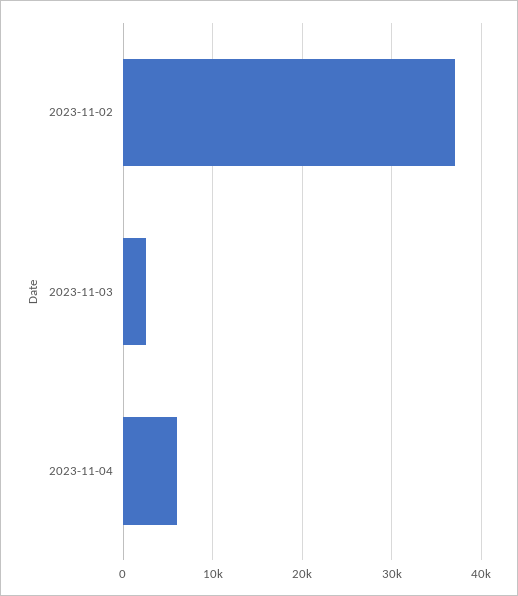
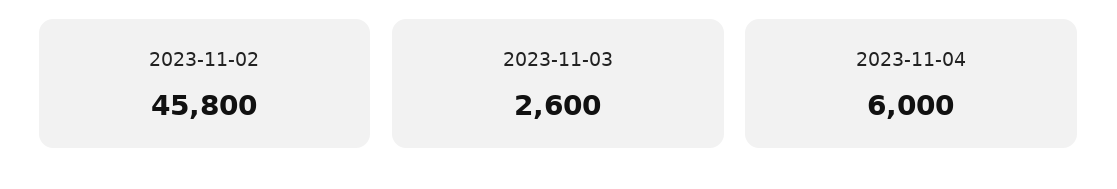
2023-11-02: 37000 -> 45800

